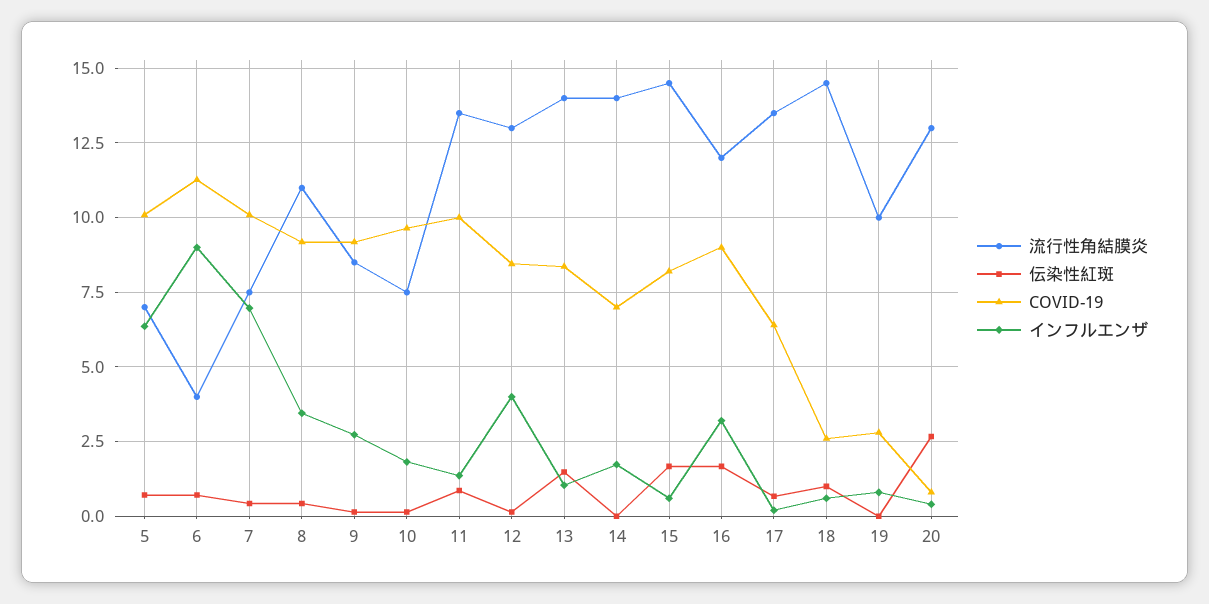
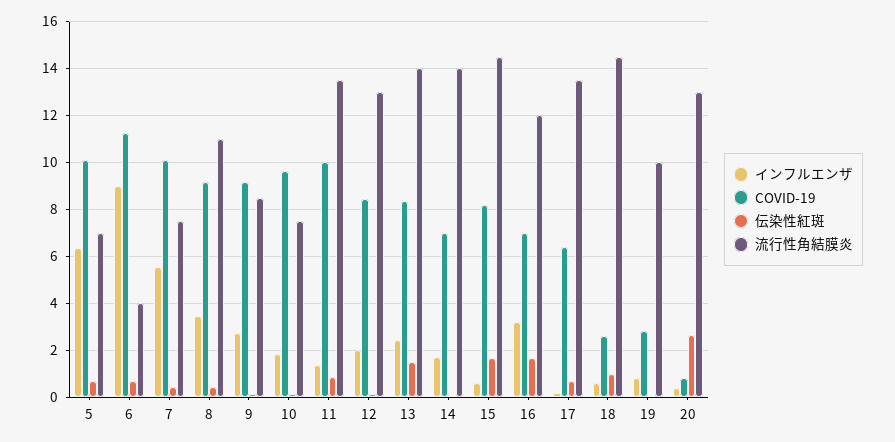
インフルエンザ, 7: 7 -> 5.5
インフルエンザ, 12: 4 -> 2
インフルエンザ, 13: 1 -> 2.5
COVID-19, 16: 9 -> 7

